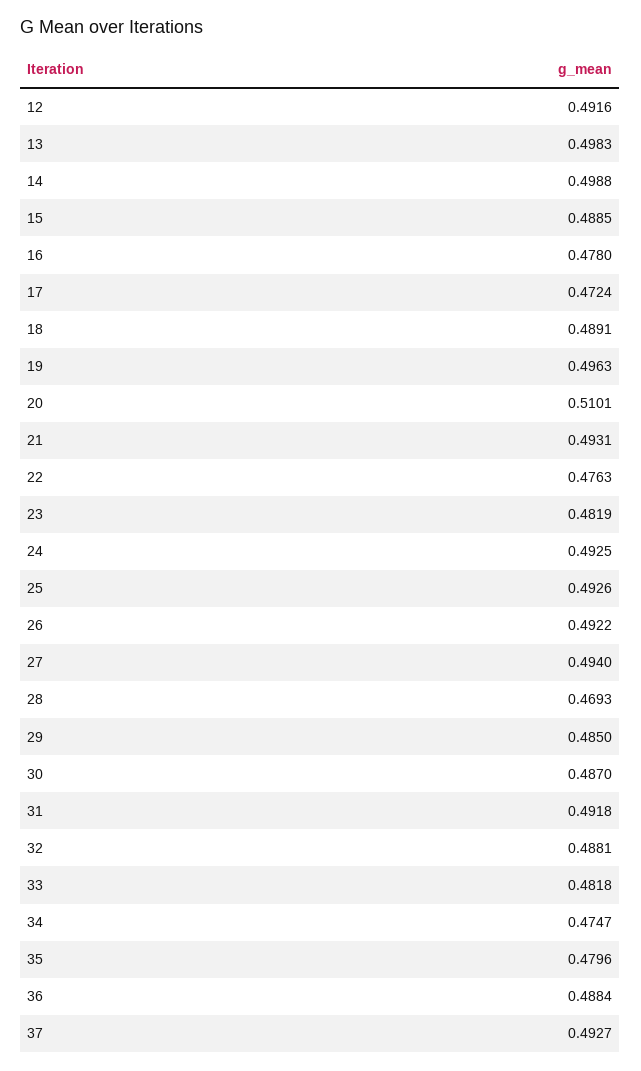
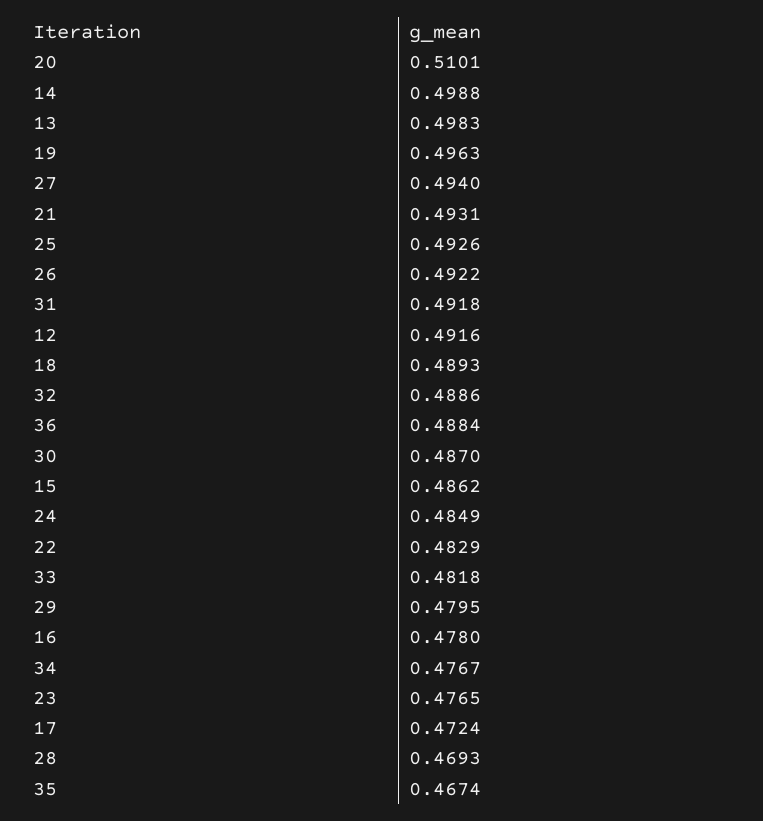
15: 0.4885 -> 0.4862
18: 0.4891 -> 0.4893
22: 0.4763 -> 0.4829
23: 0.4819 -> 0.4765
24: 0.4925 -> 0.4849
29: 0.485 -> 0.4795
32: 0.4881 -> 0.4886
34: 0.4747 -> 0.4767
35: 0.4796 -> 0.4674
37: 0.4927 -> none

